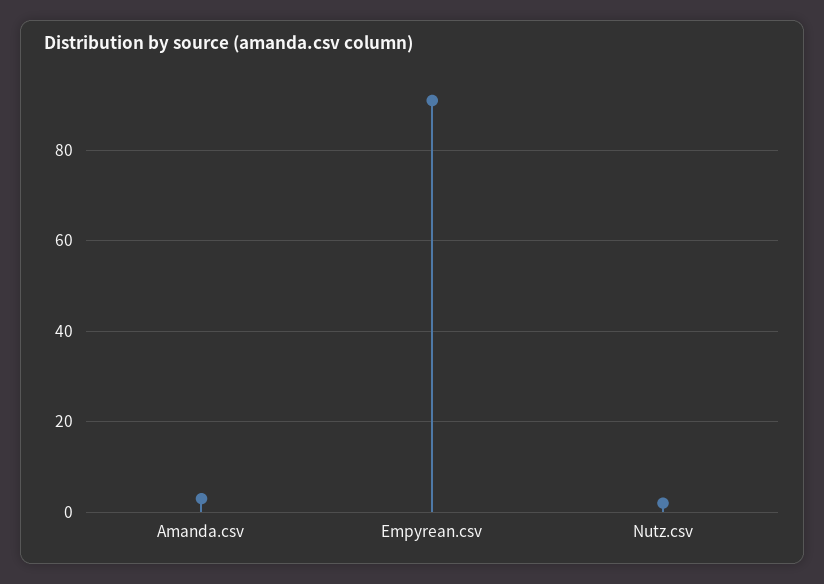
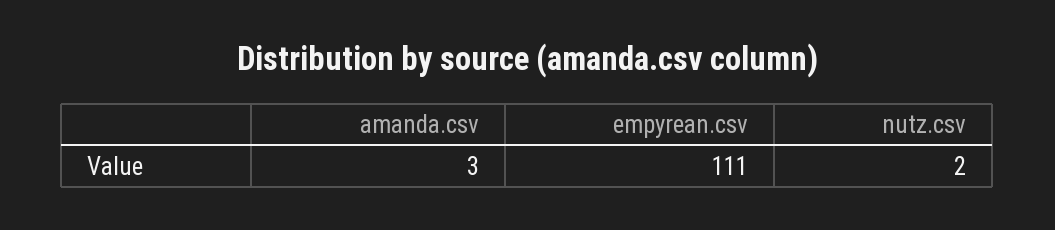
Empyrean.csv: 90 -> 111

